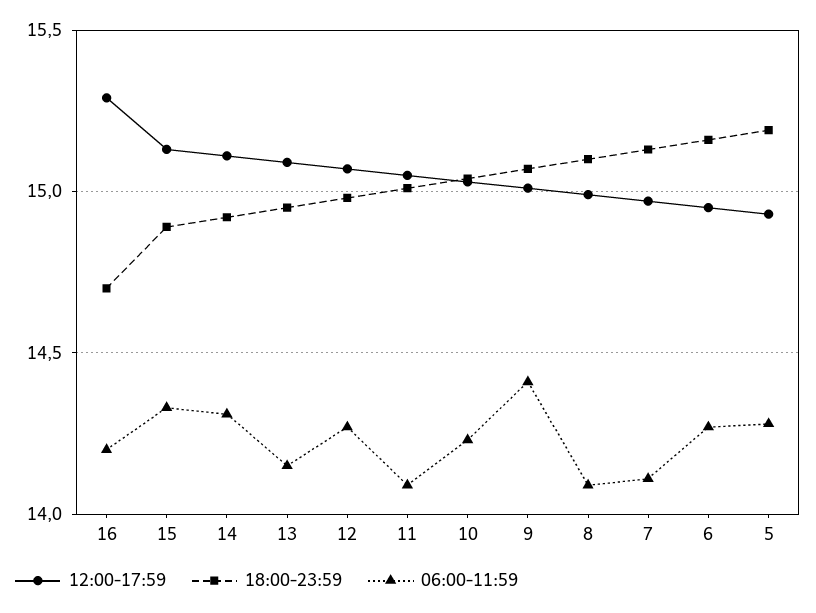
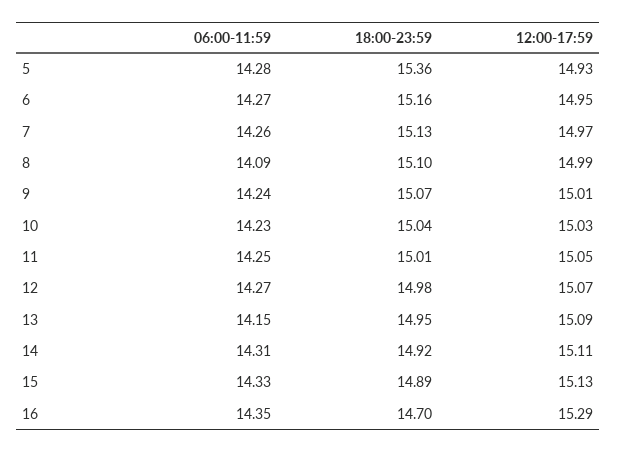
06:00-11:59, 16: 14.2 -> 14.35
06:00-11:59, 11: 14.1 -> 14.25
06:00-11:59, 9: 14.4 -> 14.24
06:00-11:59, 7: 14.1 -> 14.26
18:00-23:59, 5: 15.2 -> 15.36

